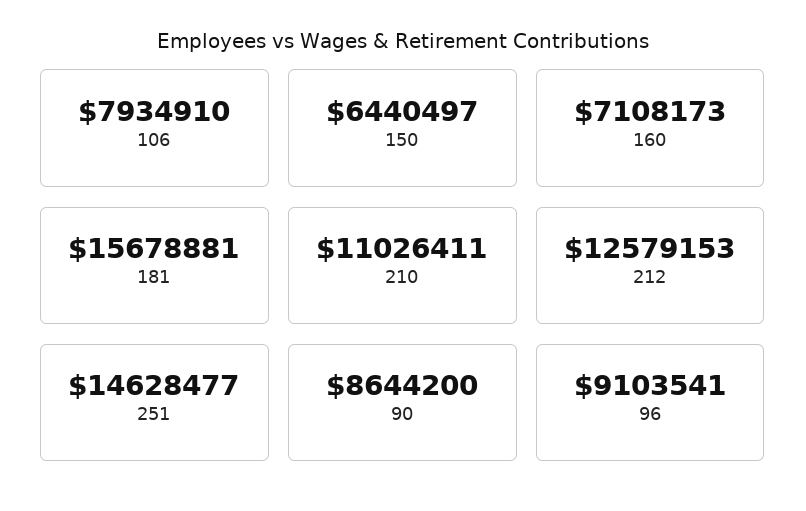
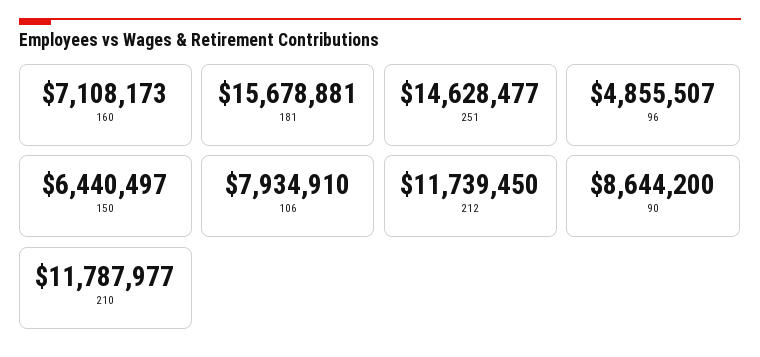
210: 11026411 -> 11787977
212: 12579153 -> 11739450
96: 9103541 -> 4855507

